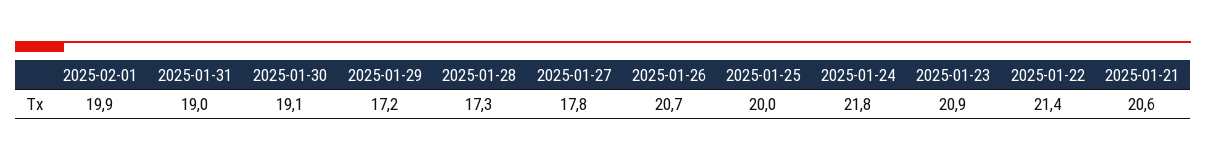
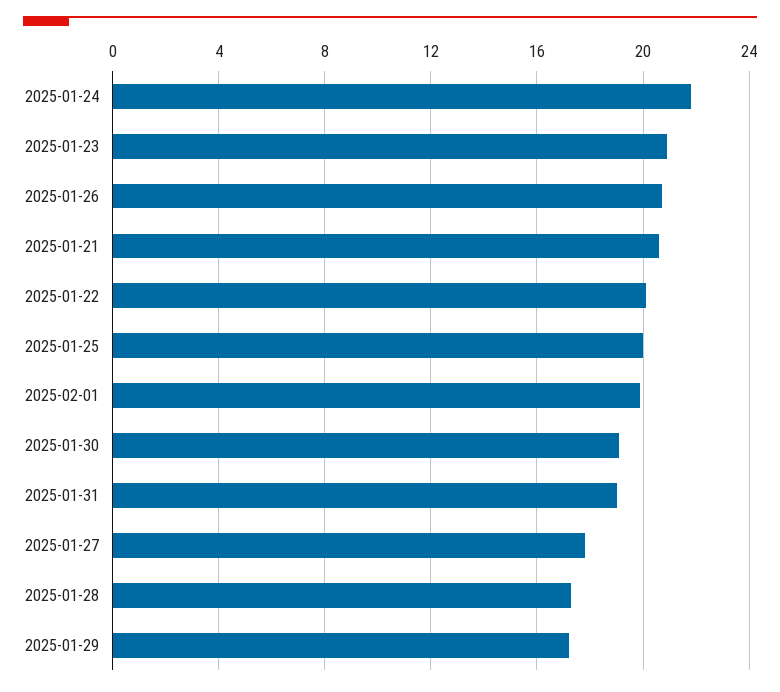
2025-01-22: 21.4 -> 20

